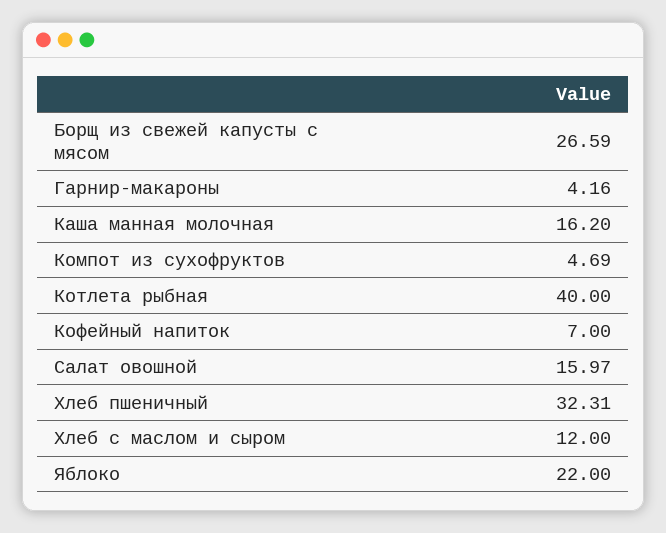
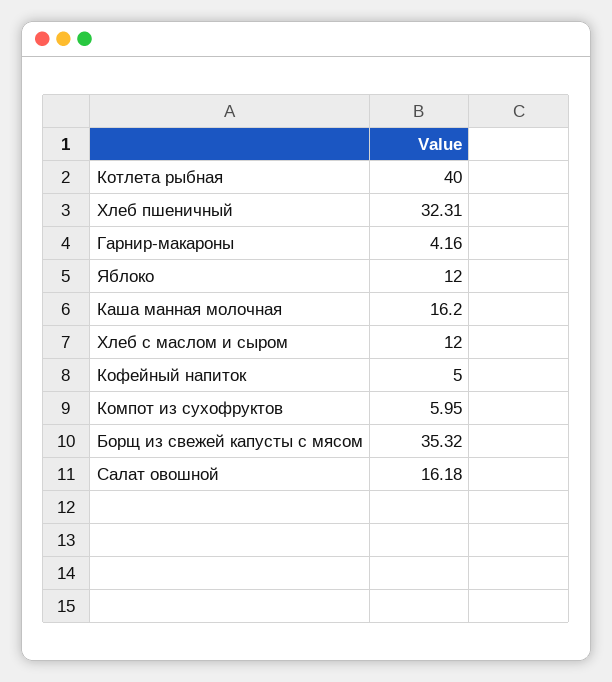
Борщ из свежей капусты с мясом: 26.59 -> 35.32
Компот из сухофруктов: 4.69 -> 5.95
Кофейный напиток: 7 -> 5
Салат овошной: 15.97 -> 16.18
Яблоко: 22 -> 12

